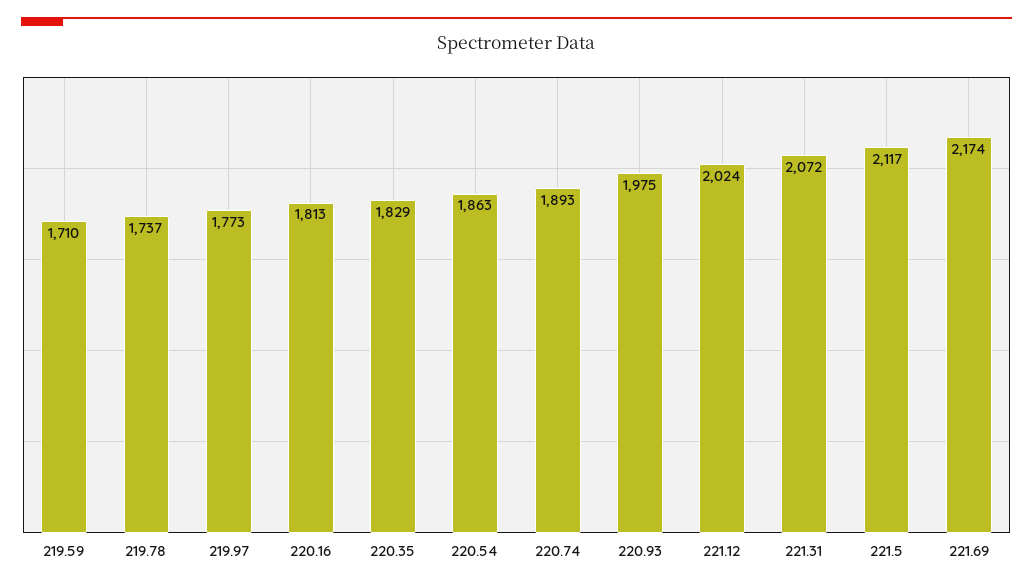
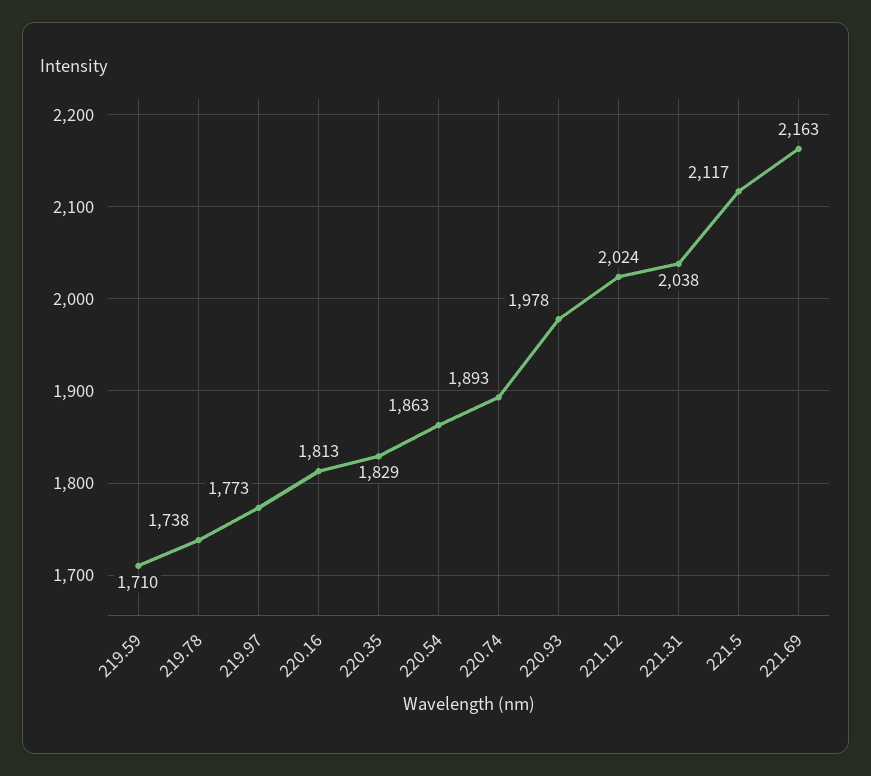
219.78: 1737 -> 1738
220.93: 1975 -> 1978
221.31: 2072 -> 2038
221.69: 2174 -> 2163

